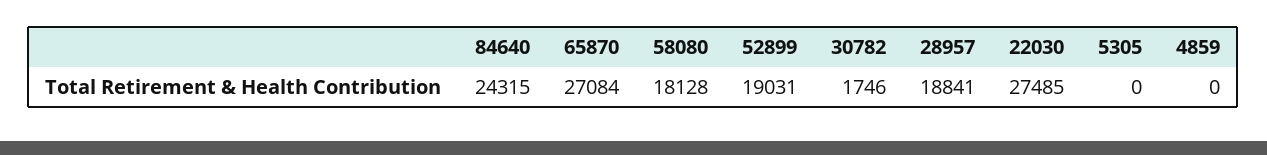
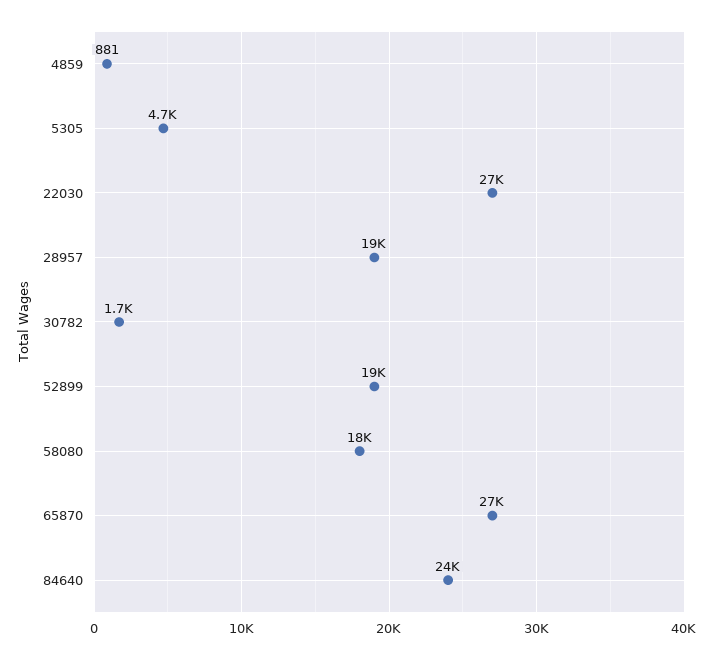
5305: 0 -> 4700
4859: 0 -> 881

